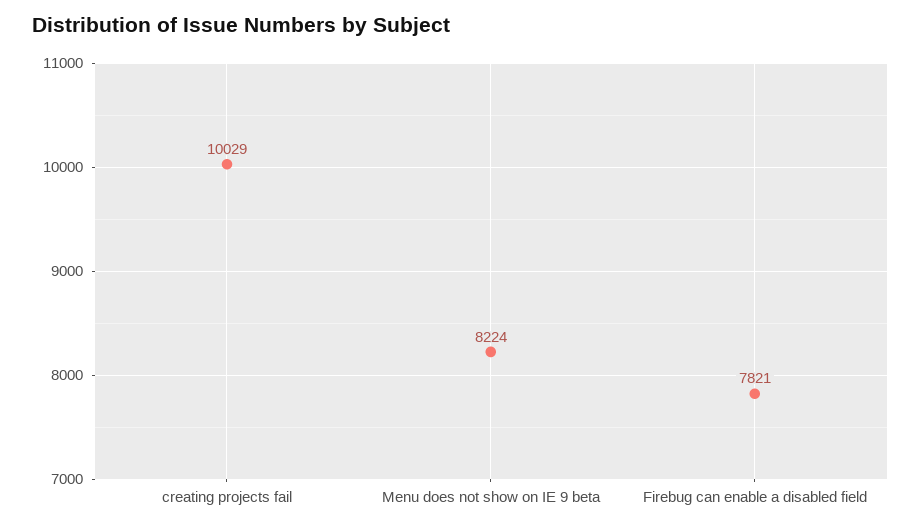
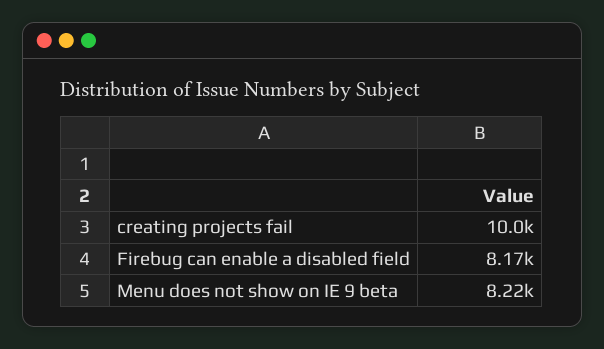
Firebug can enable a disabled field: 7821 -> 8170

